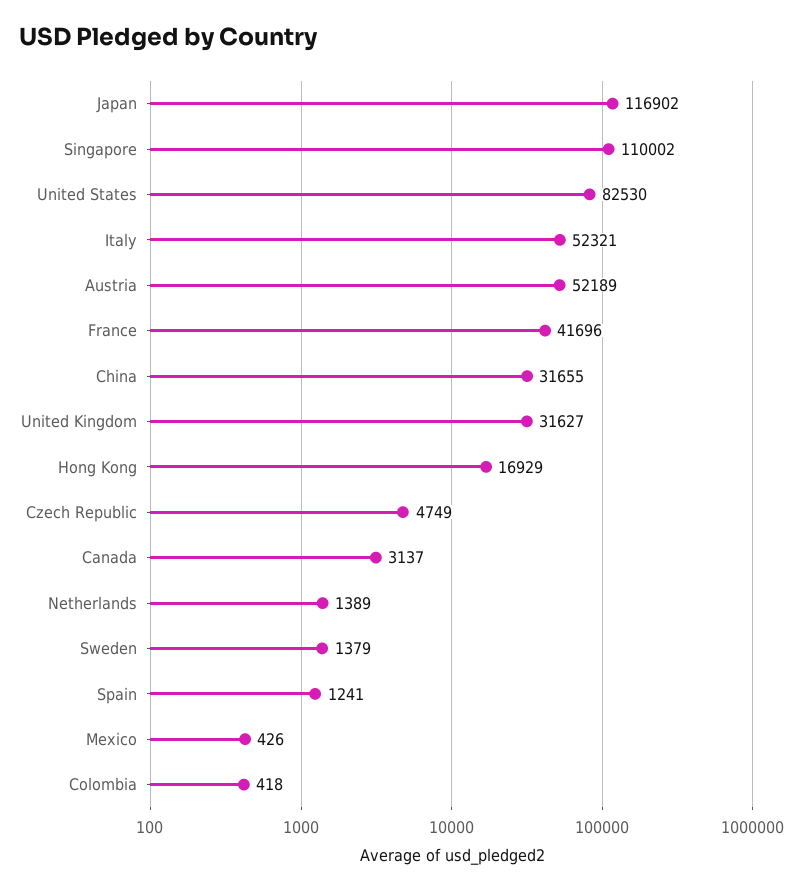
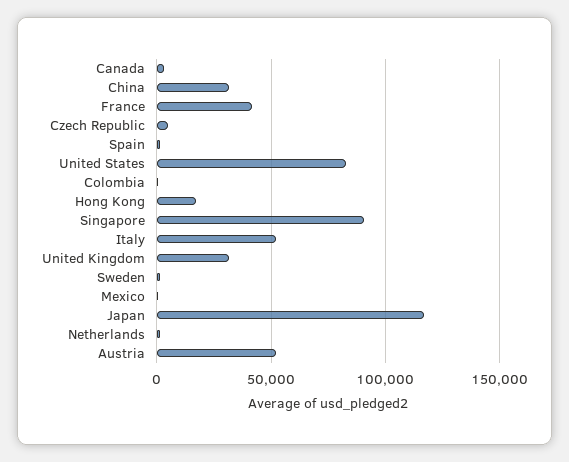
Singapore: 110002 -> 90000

